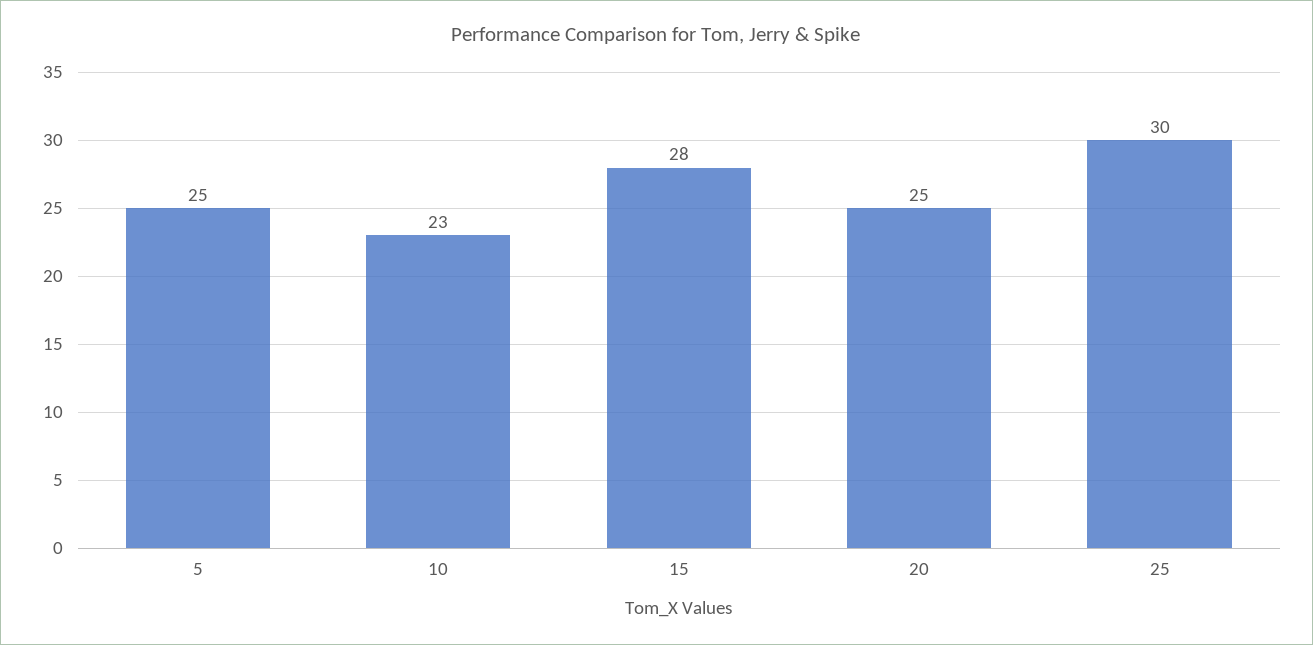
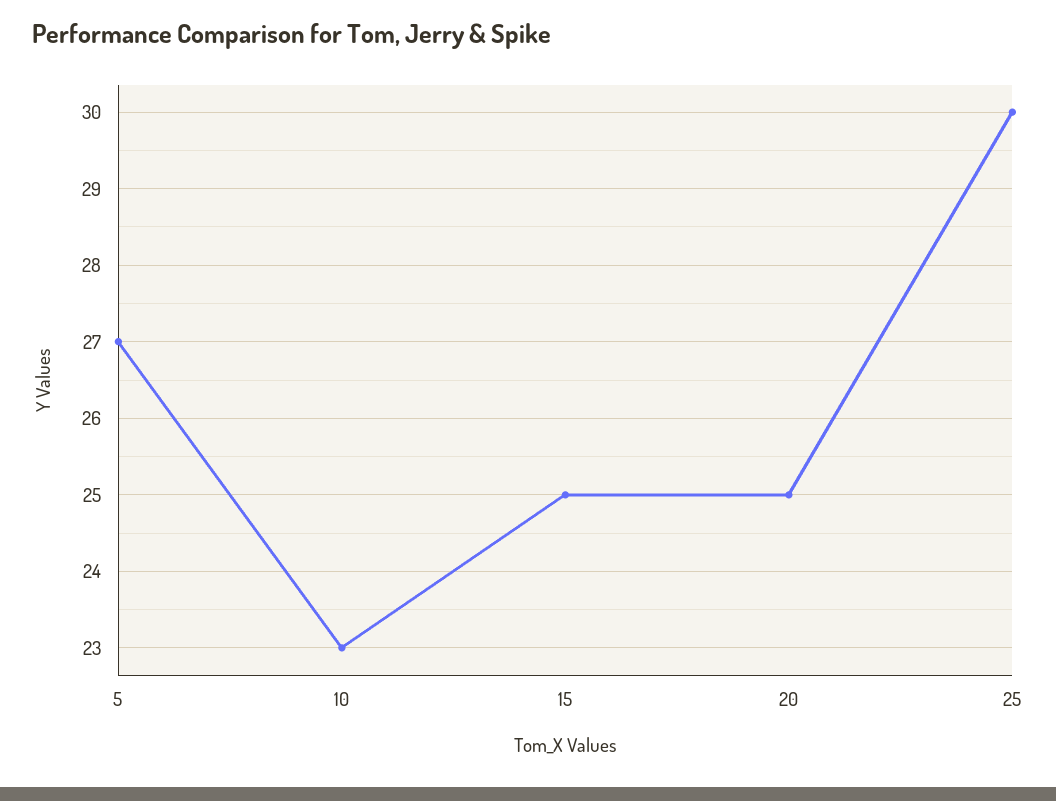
5: 25 -> 27
15: 28 -> 25

